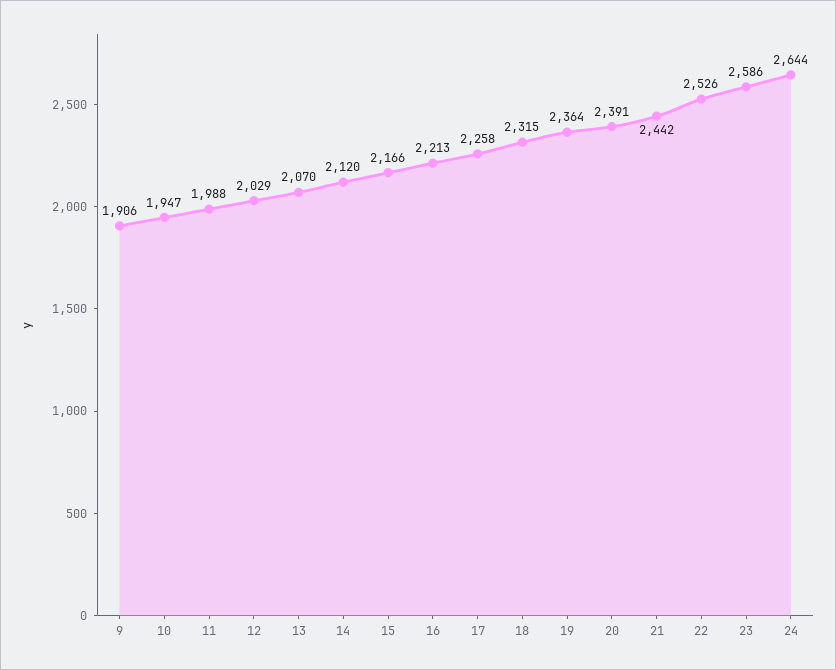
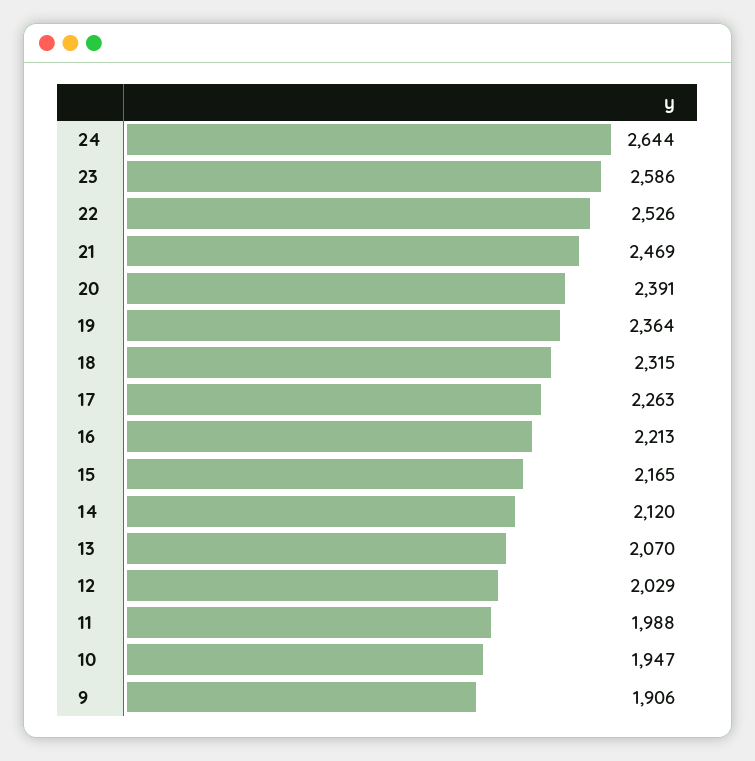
15: 2166 -> 2165
17: 2258 -> 2263
21: 2442 -> 2469

